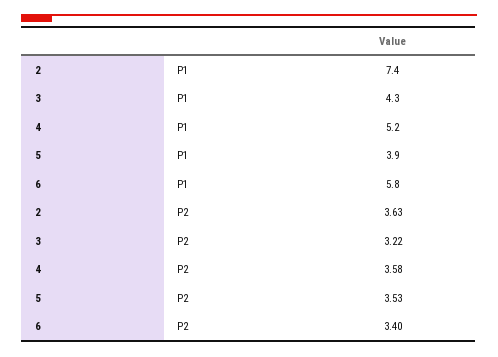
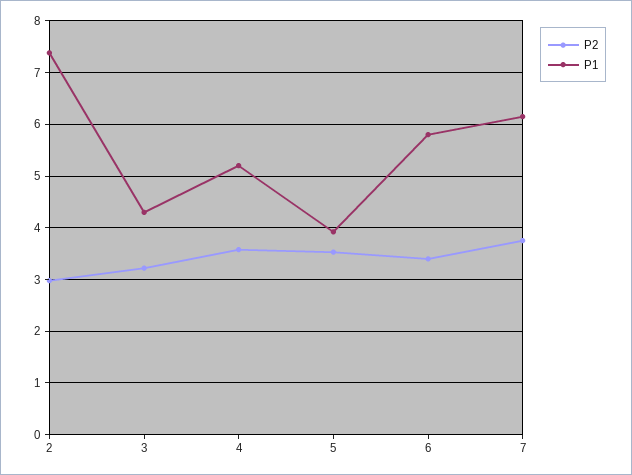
P2, 2: 3.63 -> 3
P2, 7: none -> 3.8
P1, 7: none -> 6.2

